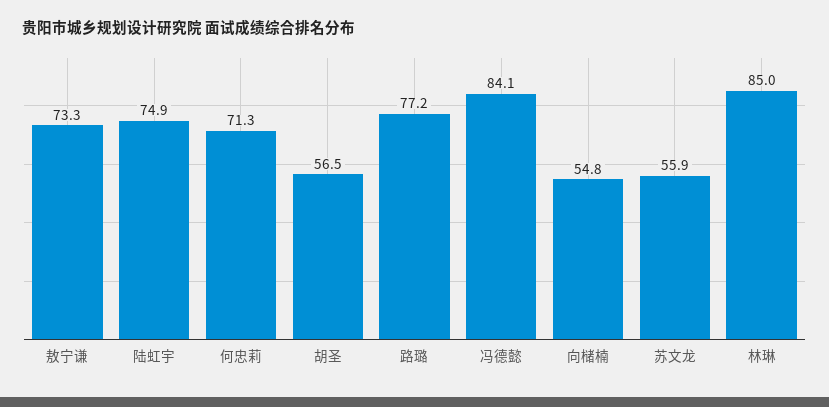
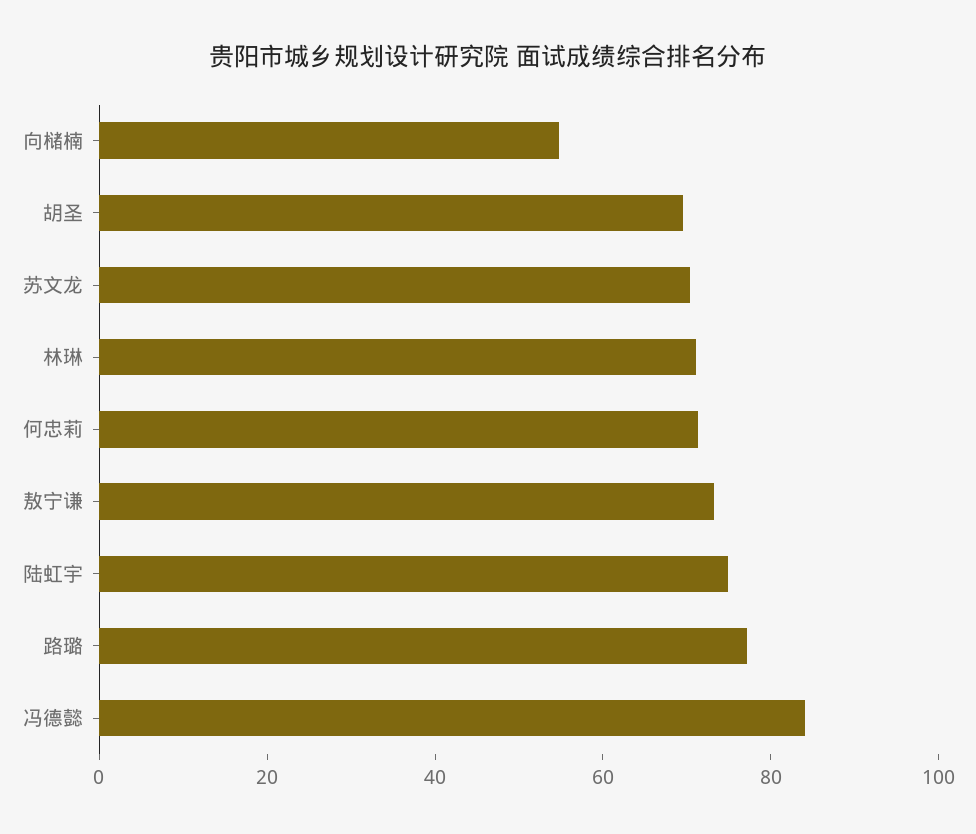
胡圣: 56.5 -> 70
苏文龙: 55.9 -> 70
林琳: 85 -> 70

